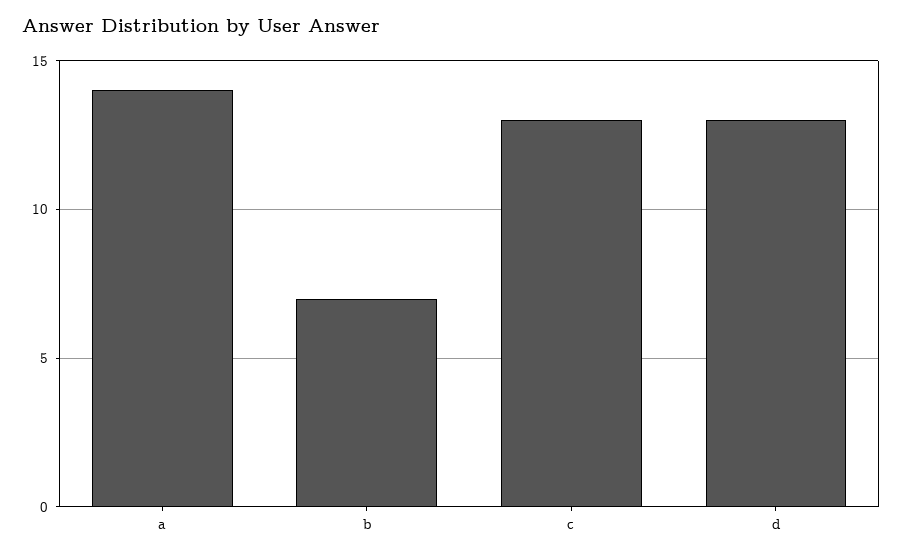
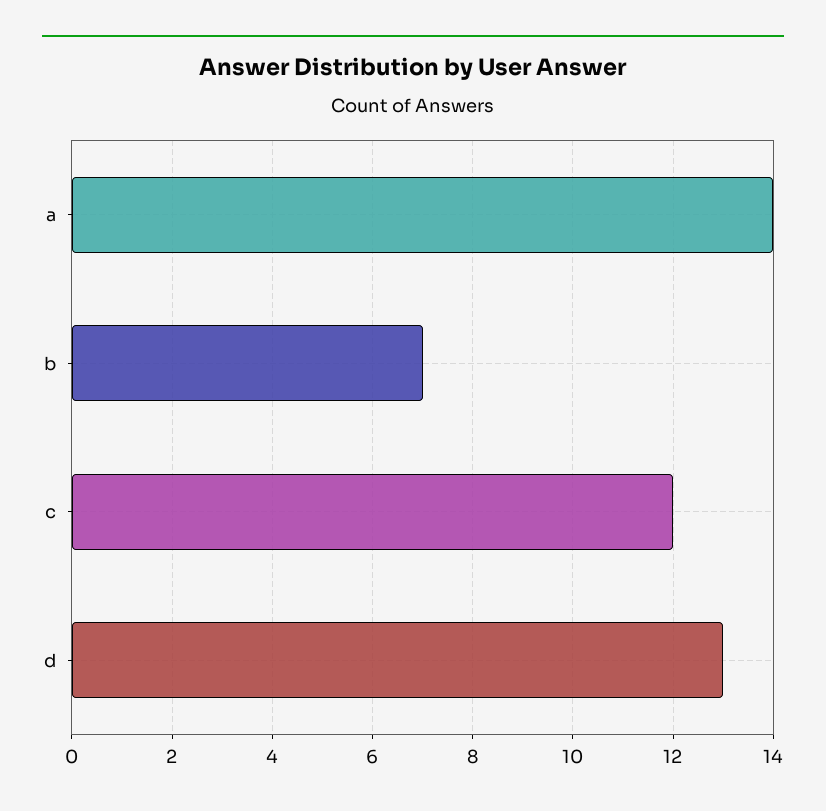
c: 13 -> 12

